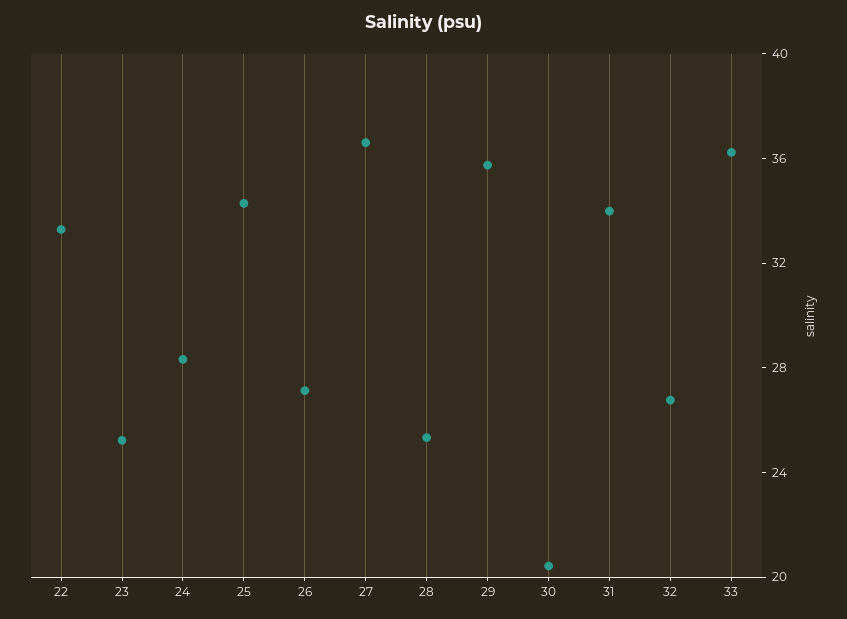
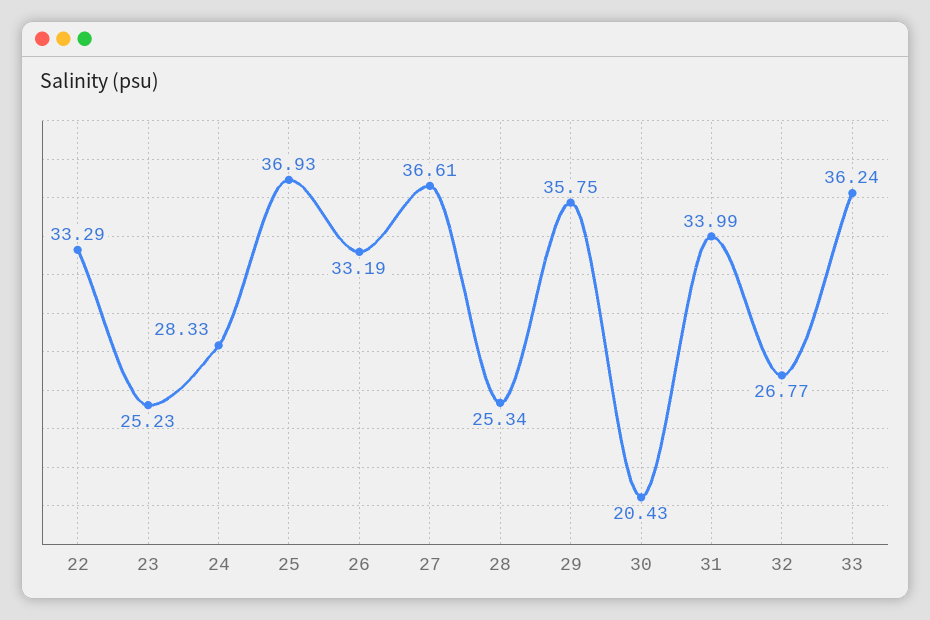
25: 34 -> 36.93
26: 27 -> 33.19

